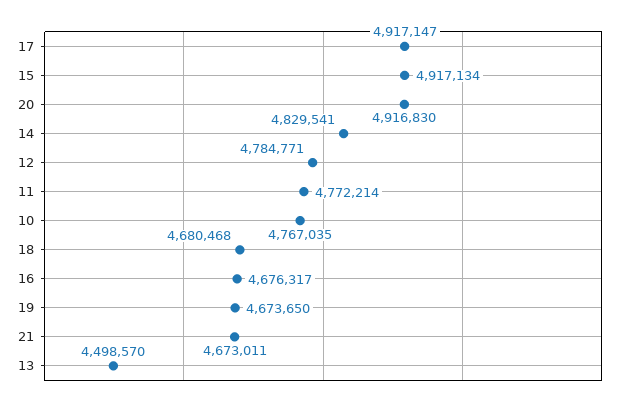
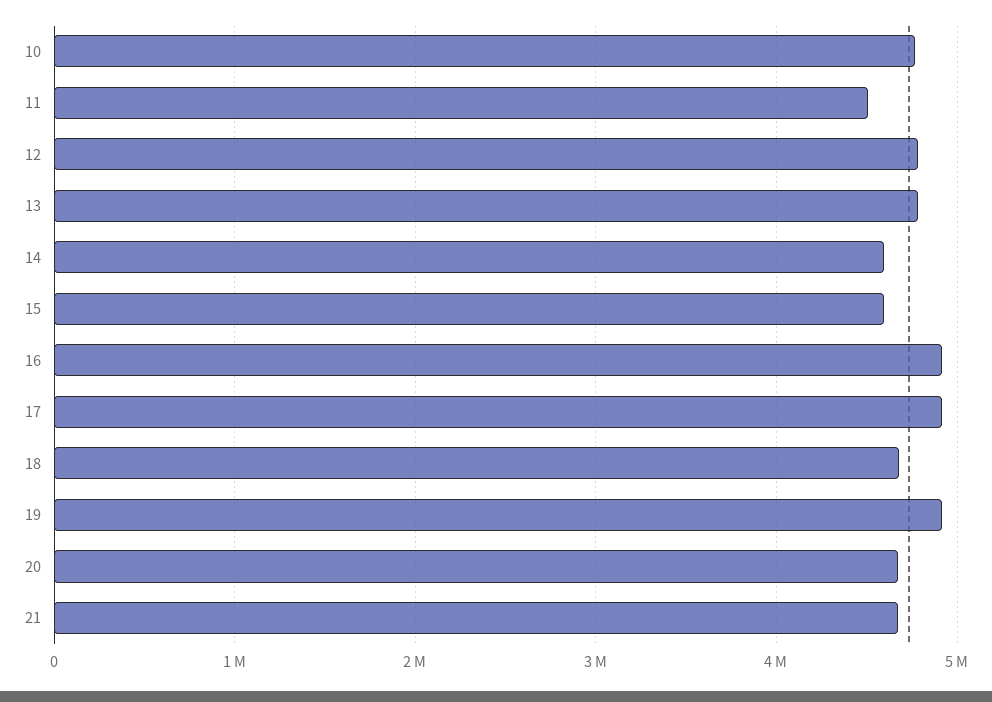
15: 4917134 -> 4600000
20: 4916830 -> 4700000
14: 4829541 -> 4600000
11: 4772214 -> 4500000
16: 4676317 -> 4900000
19: 4673650 -> 4900000
13: 4498570 -> 4800000

